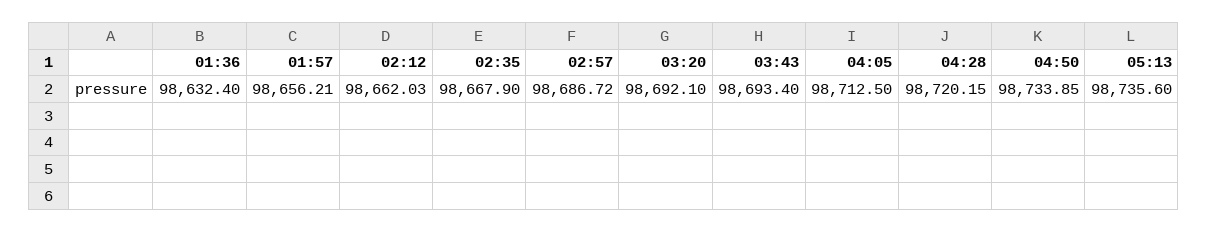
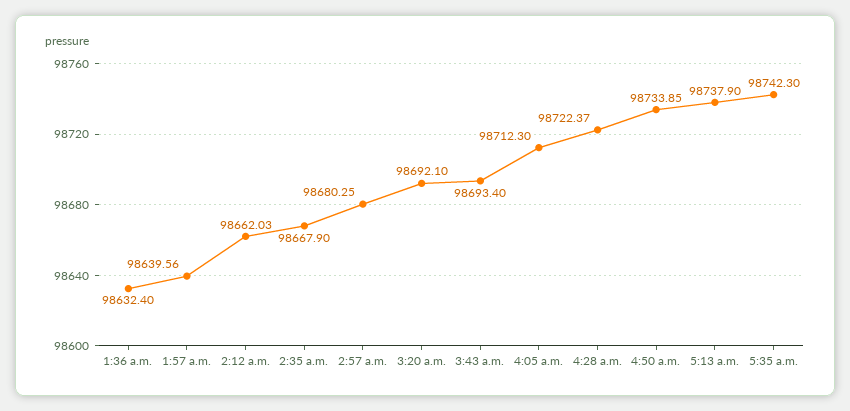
01:57: 98656.21 -> 98639.56
02:57: 98686.72 -> 98680.25
04:05: 98712.5 -> 98712.3
04:28: 98720.15 -> 98722.37
05:13: 98735.6 -> 98737.9
5:35 a.m.: none -> 98742.3

